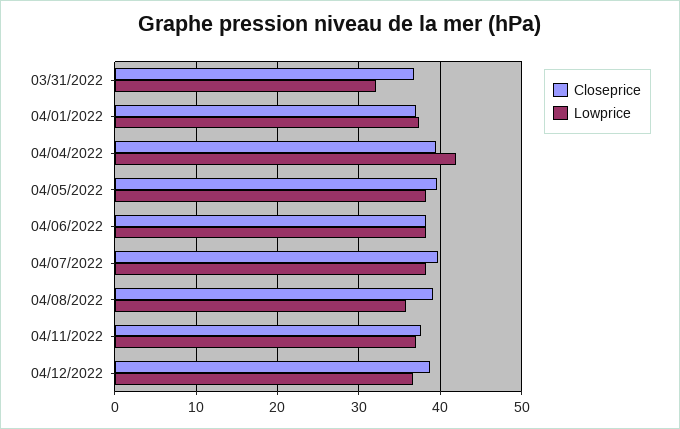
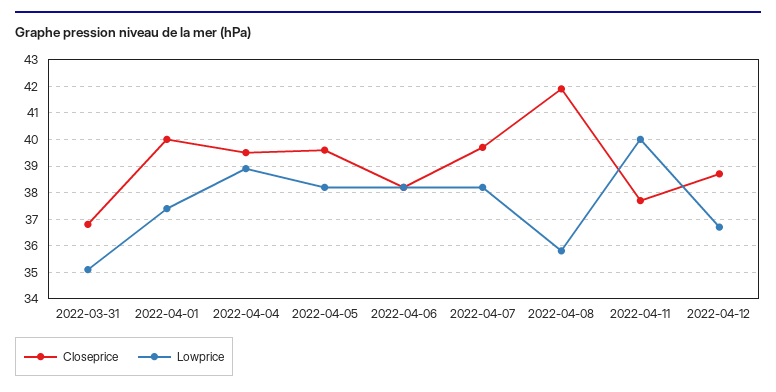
Lowprice, 03/31/2022: 32 -> 35
Closeprice, 04/01/2022: 37 -> 40
Lowprice, 04/04/2022: 42 -> 39
Closeprice, 04/08/2022: 39 -> 42
Lowprice, 04/11/2022: 37 -> 40

